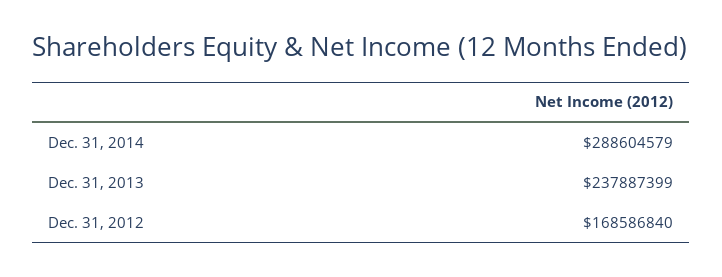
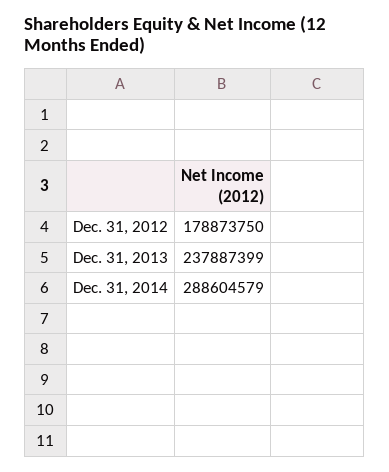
Dec. 31, 2012: 168586840 -> 178873750

